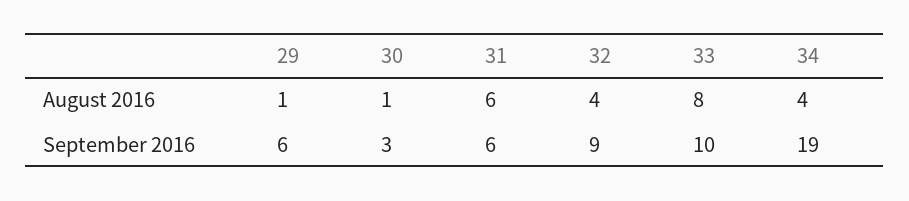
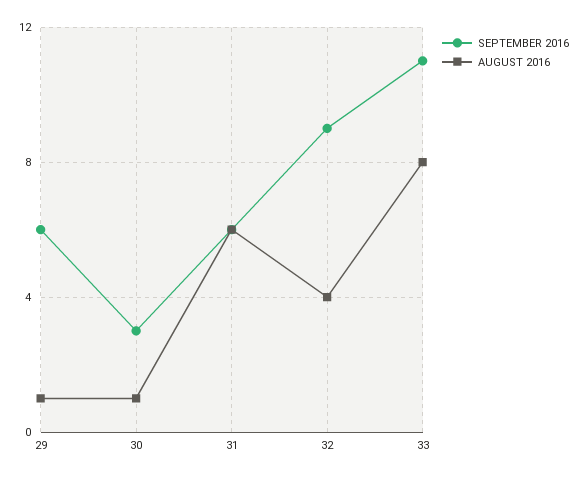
August 2016, 34: 4 -> none
September 2016, 33: 10 -> 11
September 2016, 34: 19 -> none

